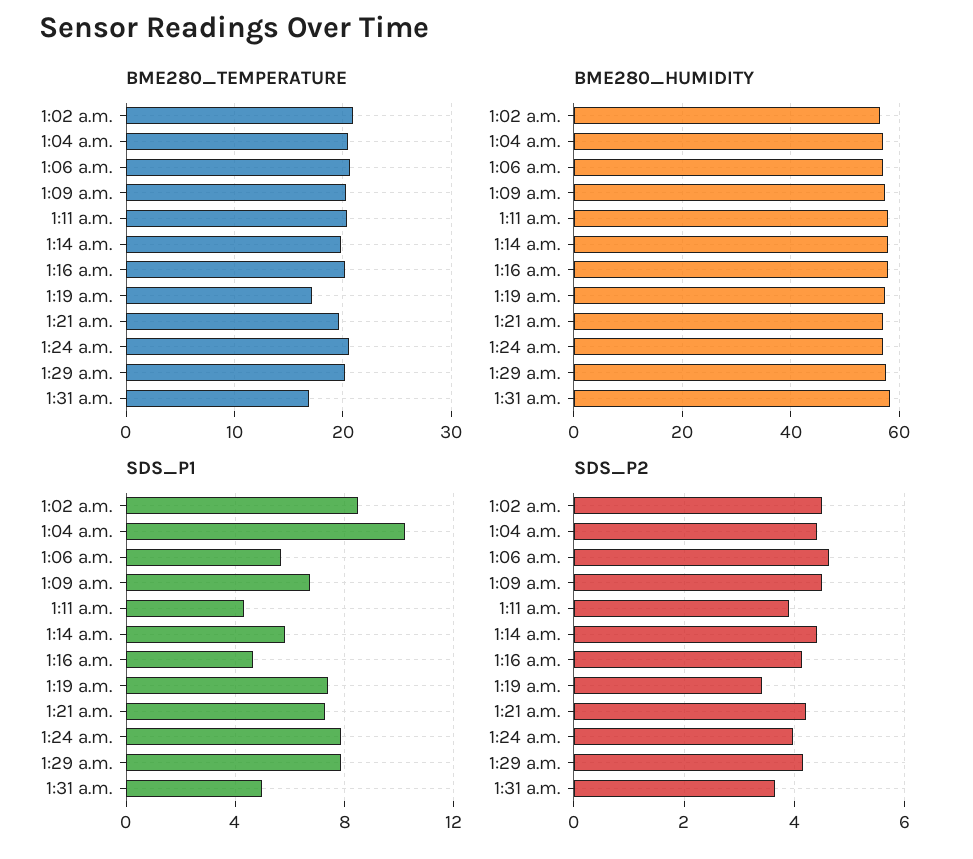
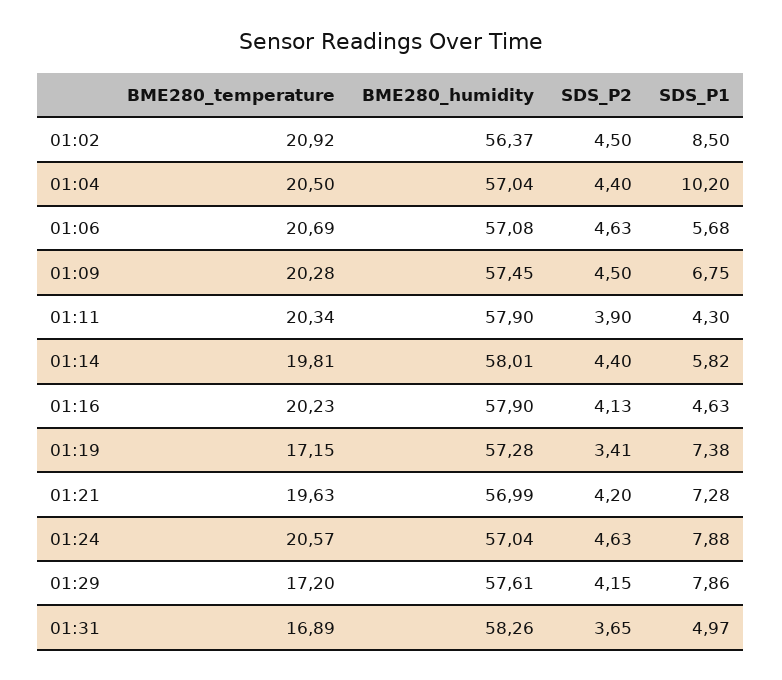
BME280_TEMPERATURE, 1:29 a.m.: 20 -> 17.2
SDS_P2, 1:24 a.m.: 4 -> 4.63

